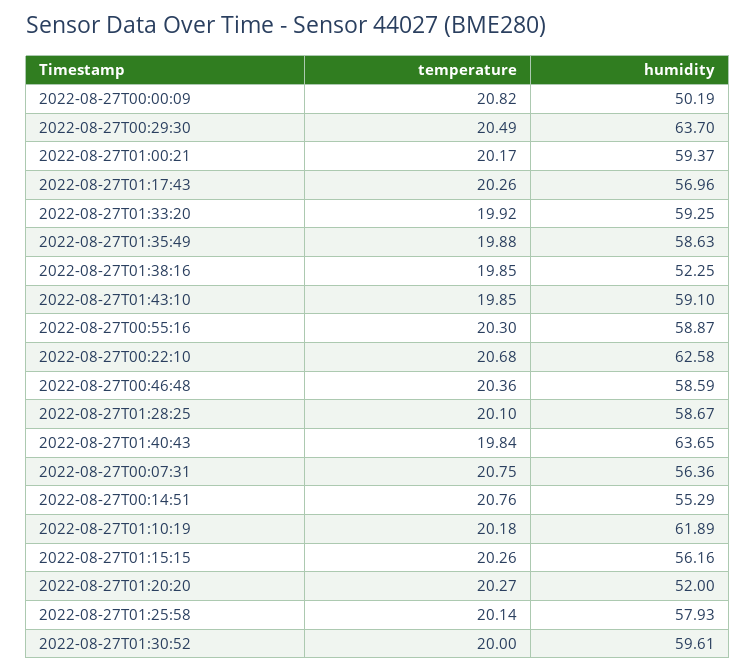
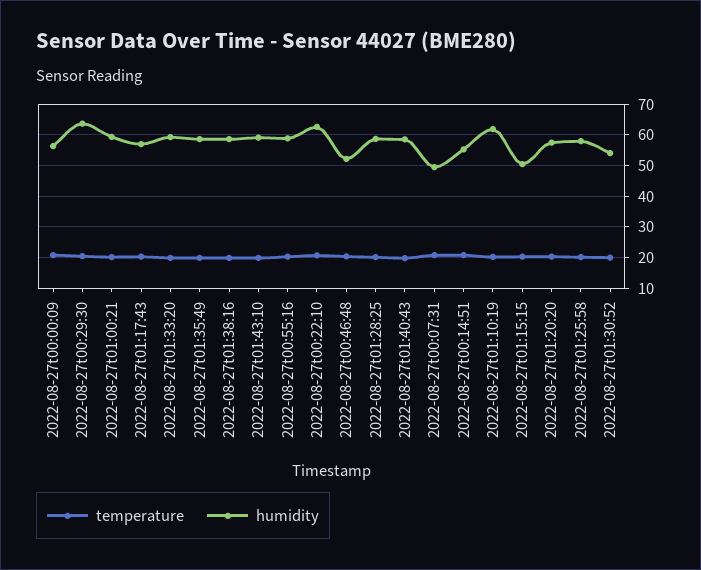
humidity, 2022-08-27T00:00:09: 50.19 -> 56
humidity, 2022-08-27T01:38:16: 52.25 -> 58
humidity, 2022-08-27T00:46:48: 58.59 -> 52
humidity, 2022-08-27T01:40:43: 63.65 -> 58
humidity, 2022-08-27T00:07:31: 56.36 -> 50
humidity, 2022-08-27T01:15:15: 56.16 -> 50
humidity, 2022-08-27T01:20:20: 52 -> 58
humidity, 2022-08-27T01:30:52: 59.61 -> 54

